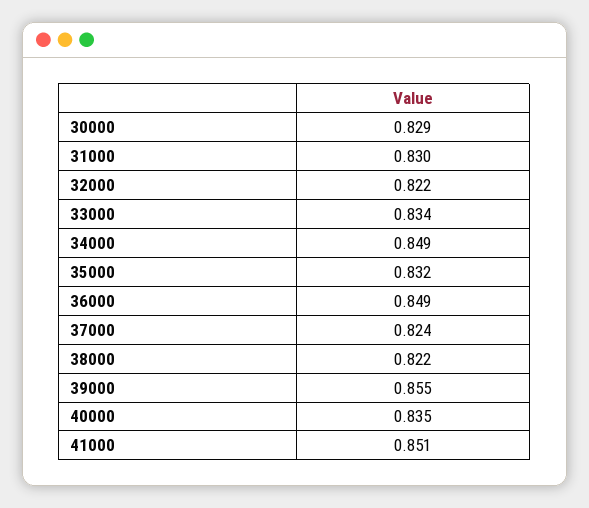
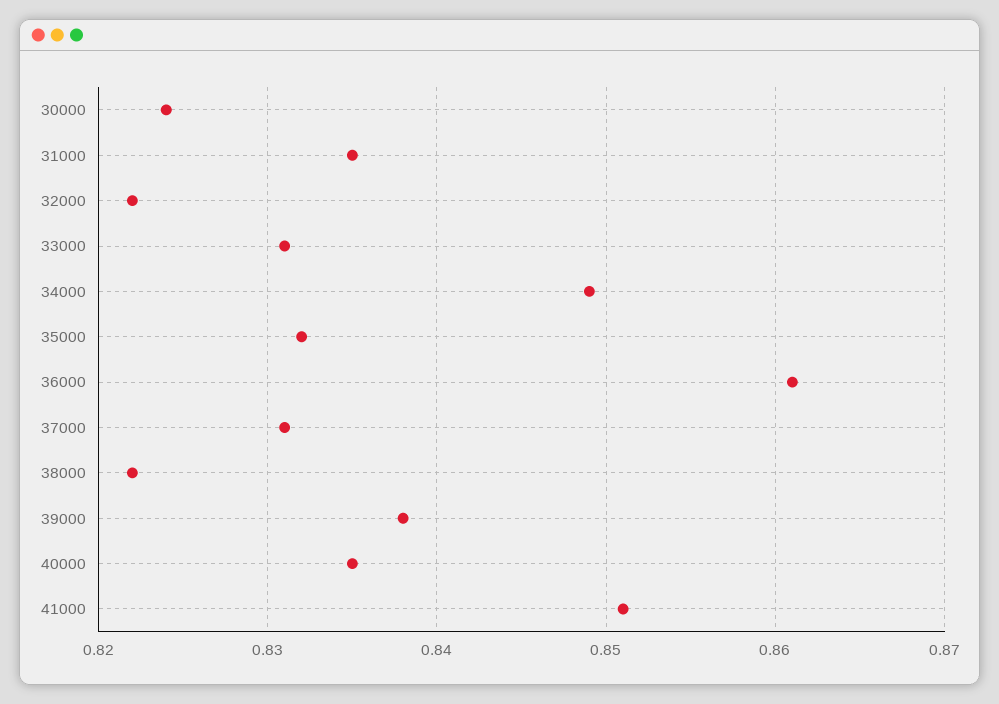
30000: 0.829 -> 0.824
31000: 0.83 -> 0.835
33000: 0.834 -> 0.831
36000: 0.849 -> 0.861
37000: 0.824 -> 0.831
39000: 0.855 -> 0.838

